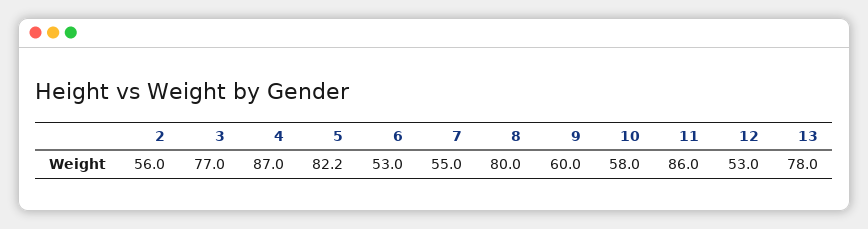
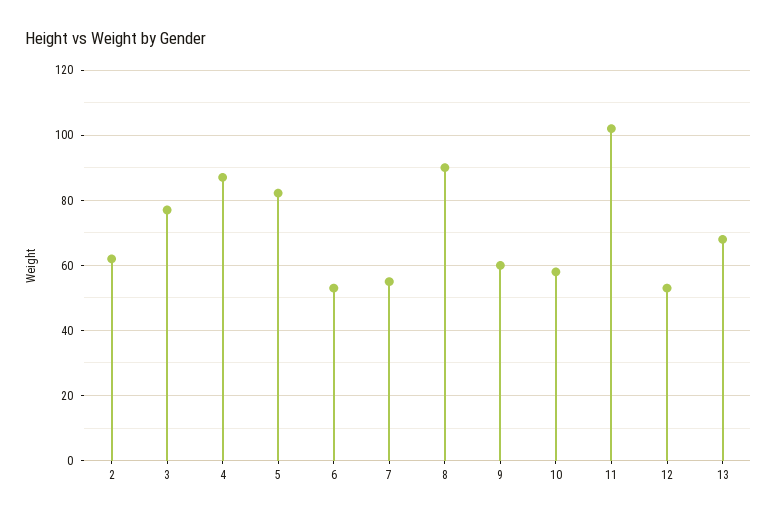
2: 56 -> 62
8: 80 -> 90
11: 86 -> 102
13: 78 -> 68

